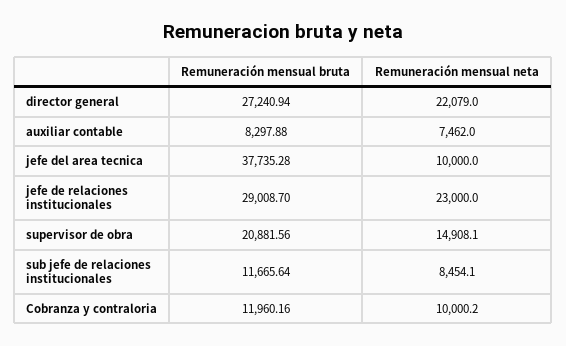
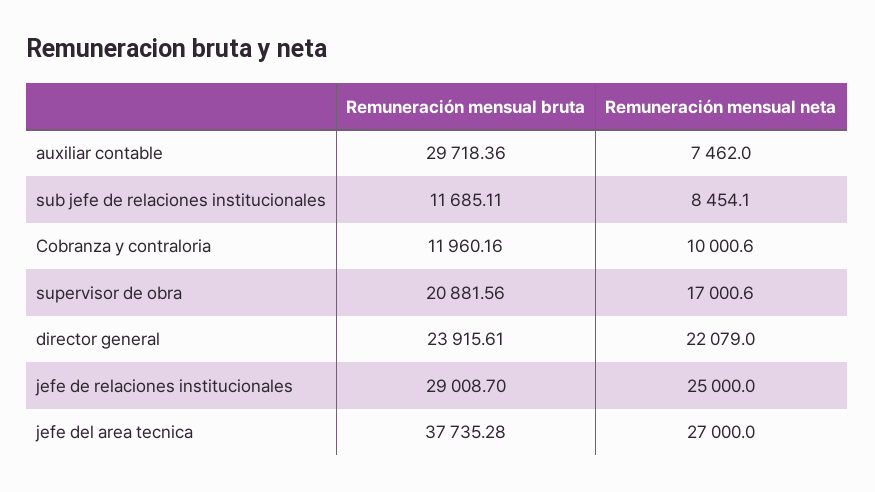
Remuneración mensual bruta, director general: 27240.94 -> 23915.61
Remuneración mensual bruta, auxiliar contable: 8297.88 -> 29718.36
Remuneración mensual neta, jefe del area tecnica: 10000 -> 27000
Remuneración mensual neta, jefe de relaciones institucionales: 23000 -> 25000
Remuneración mensual neta, supervisor de obra: 14908.1 -> 17000.6
Remuneración mensual bruta, sub jefe de relaciones institucionales: 11665.64 -> 11685.11
Remuneración mensual neta, Cobranza y contraloria: 10000.2 -> 10000.6

